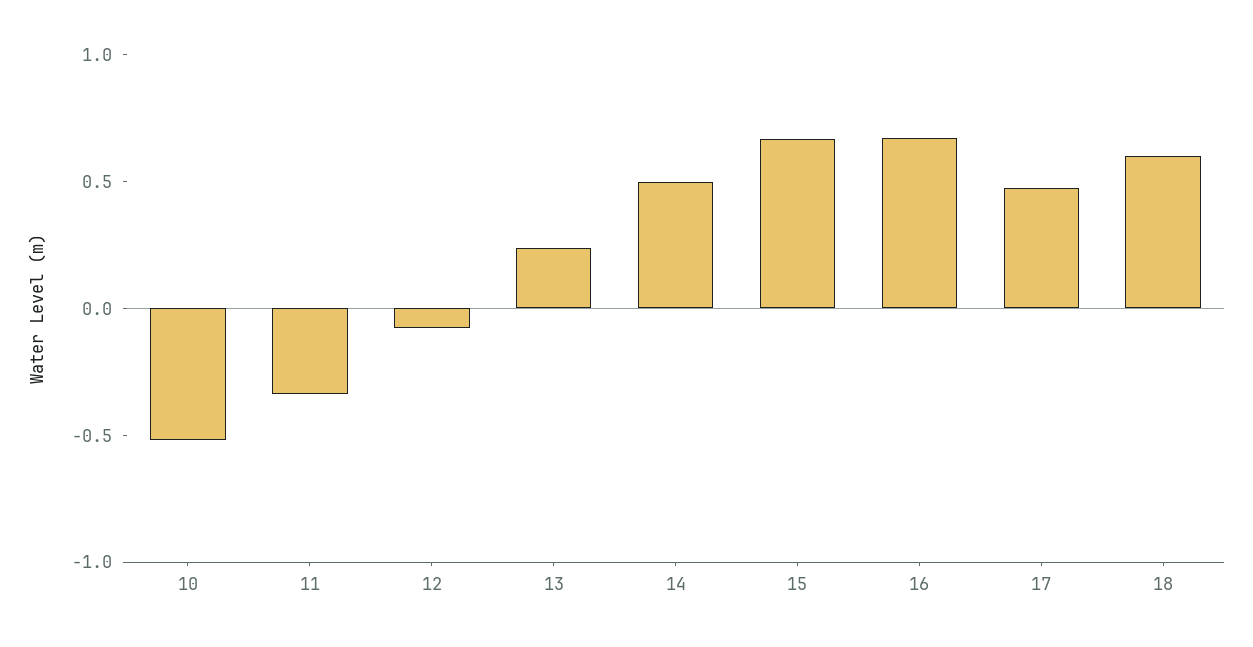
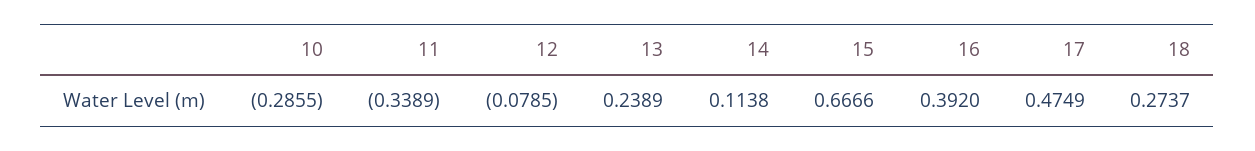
10: -0.5 -> -0.2855
14: 0.5 -> 0.1138
16: 0.7 -> 0.392
18: 0.6 -> 0.2737

